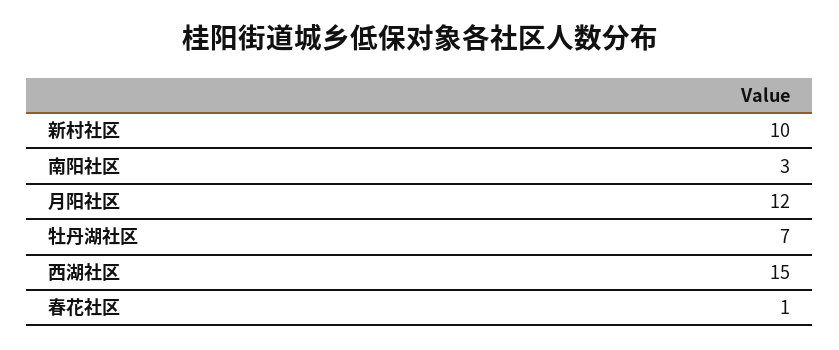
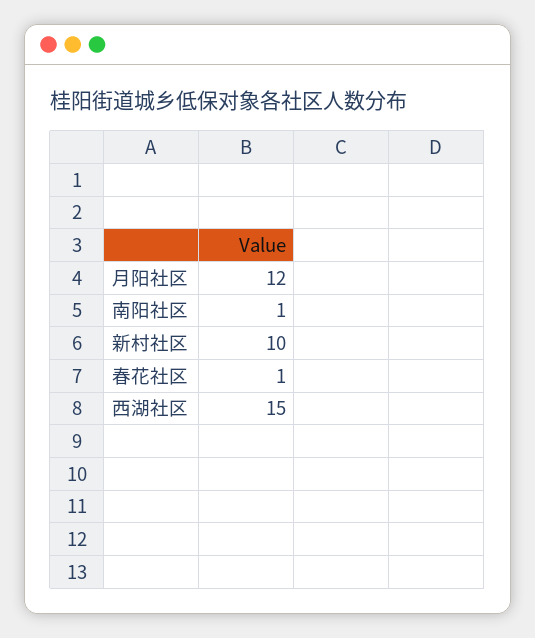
南阳社区: 3 -> 1
牡丹湖社区: 7 -> none

